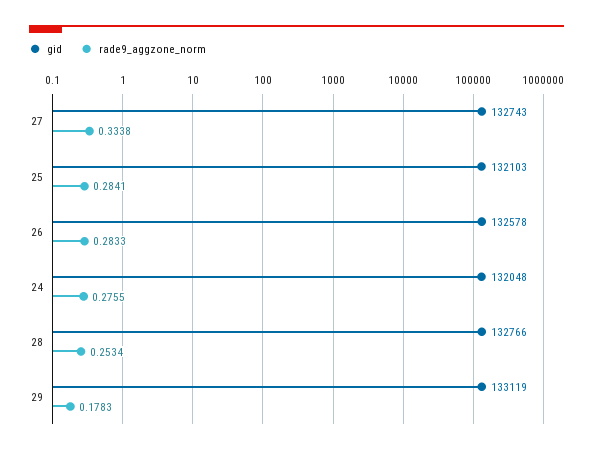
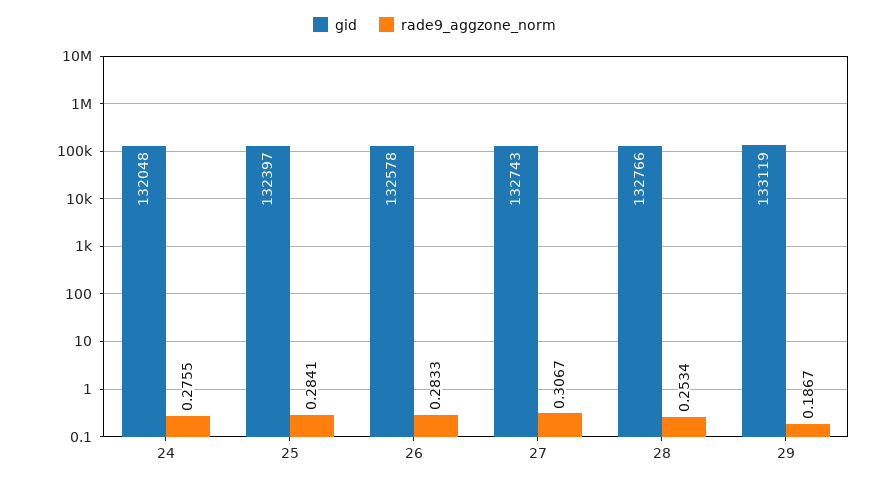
rade9_aggzone_norm, 27: 0.3338 -> 0.3067
gid, 25: 132103 -> 132397
rade9_aggzone_norm, 29: 0.1783 -> 0.1867

